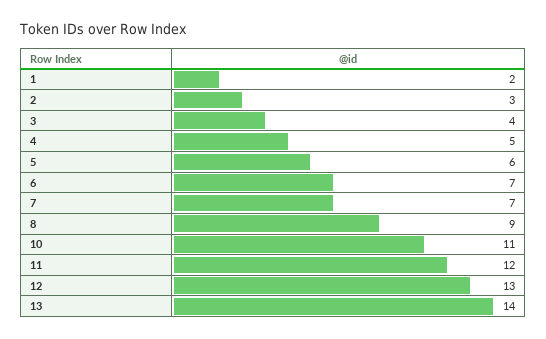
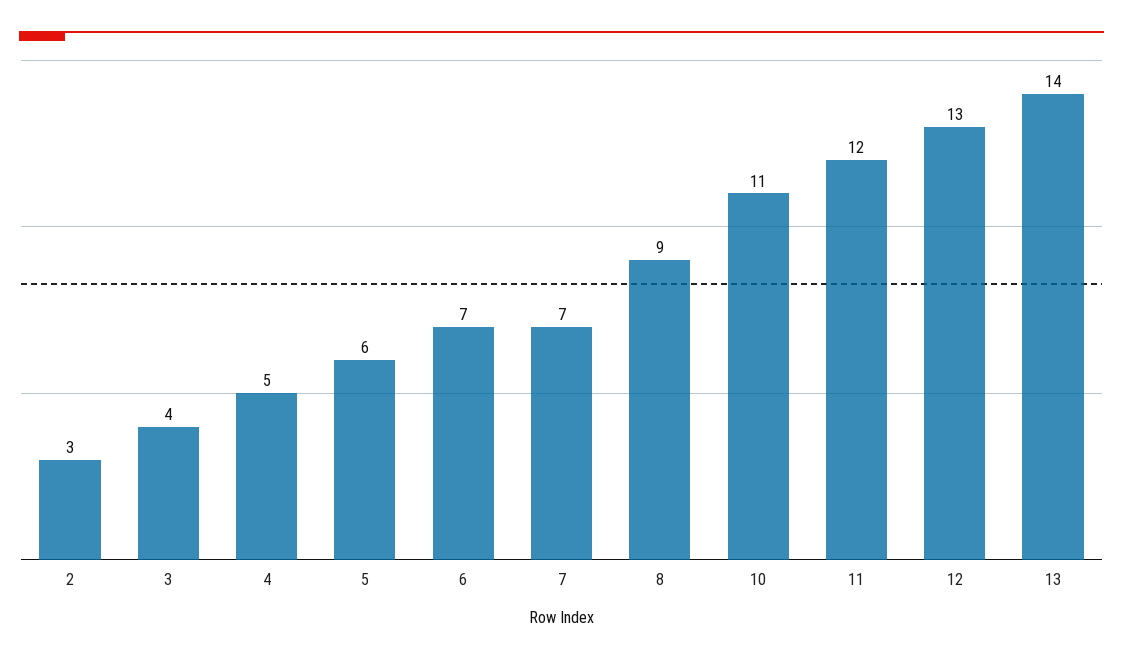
1: 2 -> none

